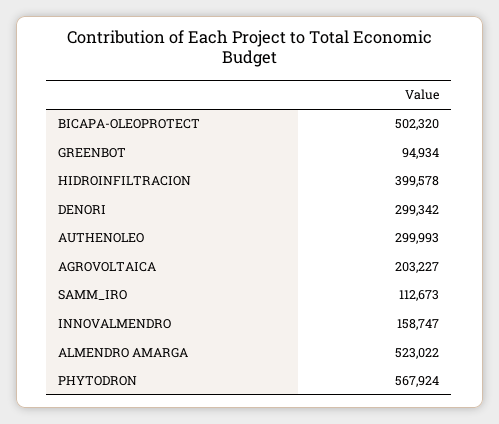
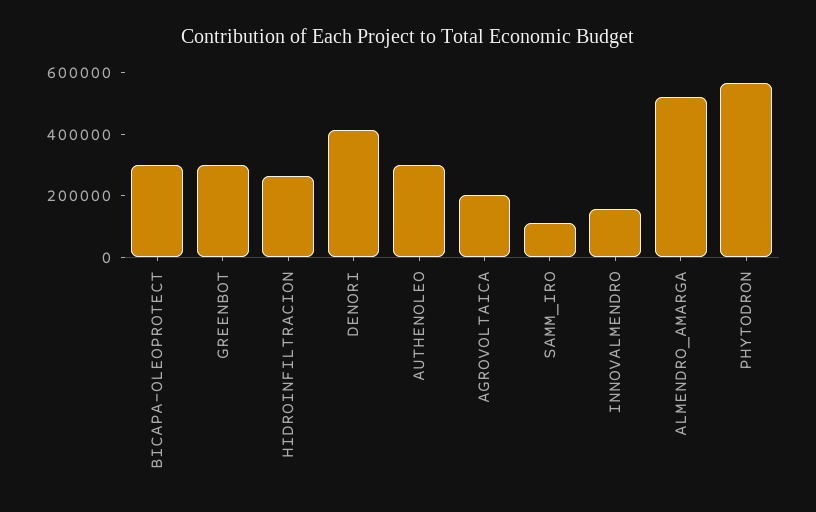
BICAPA-OLEOPROTECT: 502320 -> 300000
GREENBOT: 94934 -> 300000
HIDROINFILTRACION: 399578 -> 250000
DENORI: 299342 -> 400000

